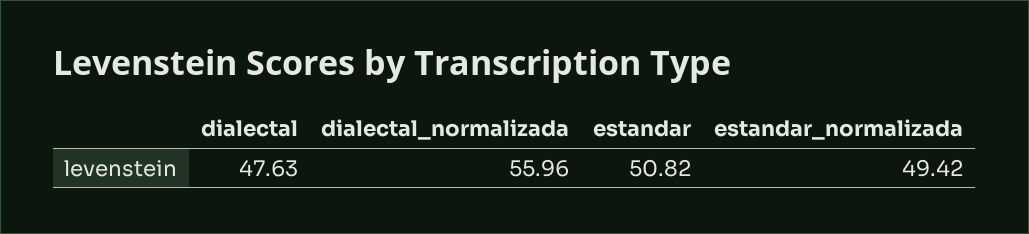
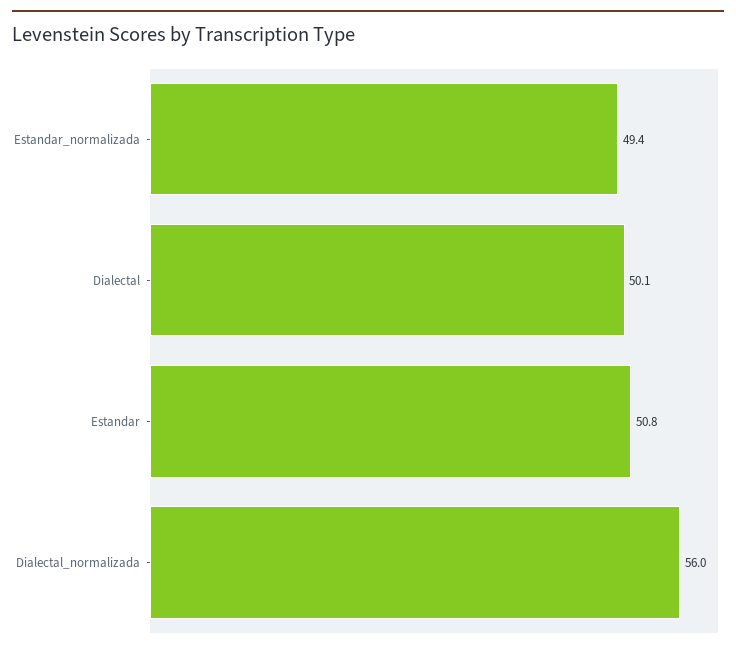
dialectal: 47.63 -> 50.1

